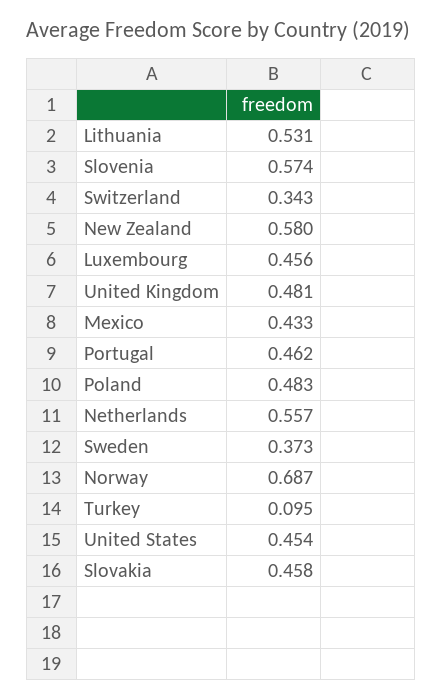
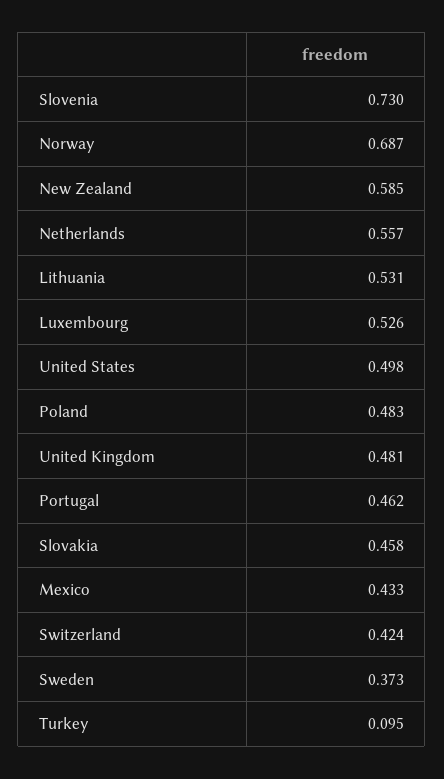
Slovenia: 0.574 -> 0.73
Switzerland: 0.343 -> 0.424
New Zealand: 0.58 -> 0.585
Luxembourg: 0.456 -> 0.526
United States: 0.454 -> 0.498

